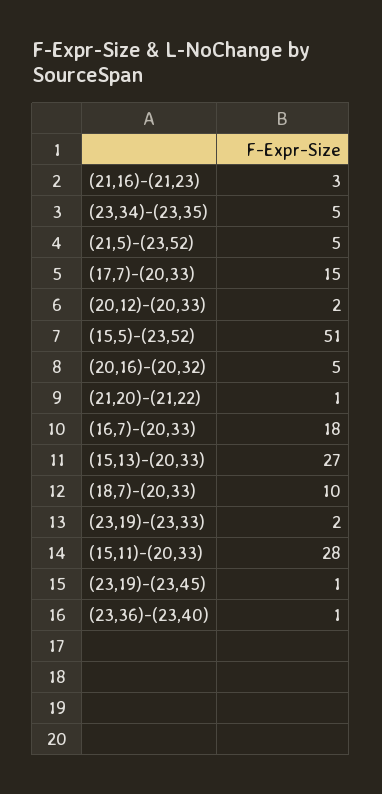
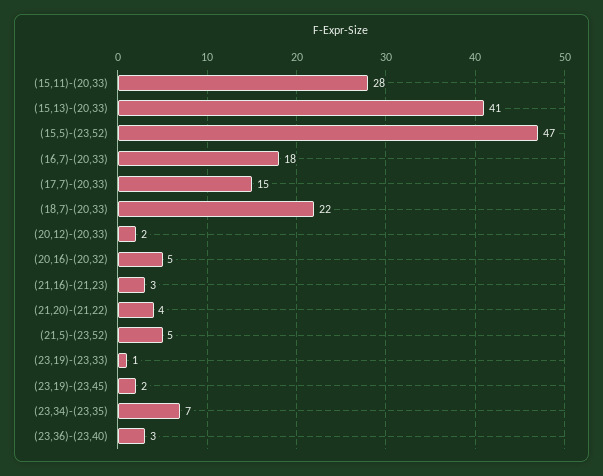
(23,34)-(23,35): 5 -> 7
(15,5)-(23,52): 51 -> 47
(21,20)-(21,22): 1 -> 4
(15,13)-(20,33): 27 -> 41
(18,7)-(20,33): 10 -> 22
(23,19)-(23,33): 2 -> 1
(23,19)-(23,45): 1 -> 2
(23,36)-(23,40): 1 -> 3

